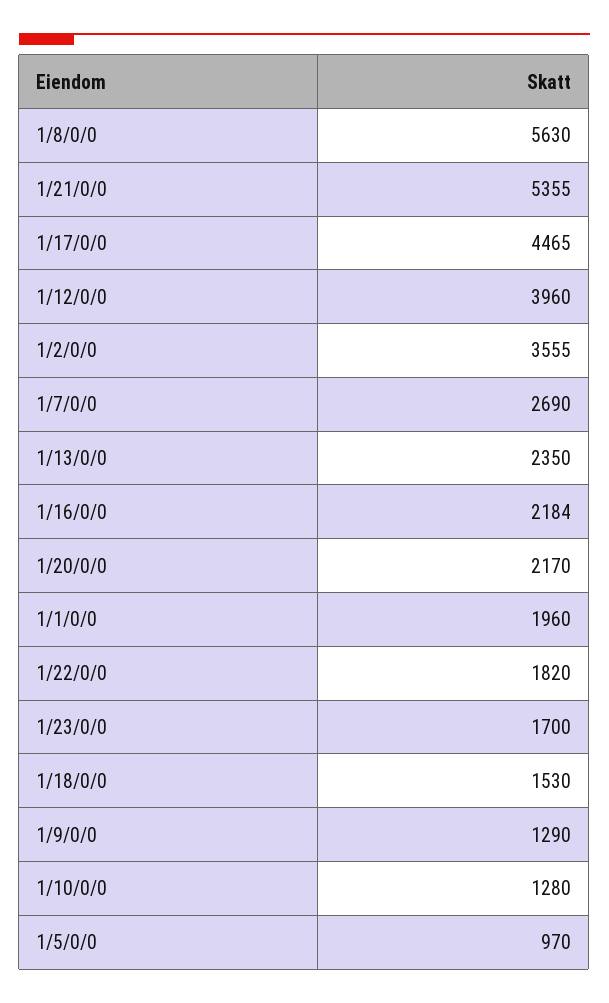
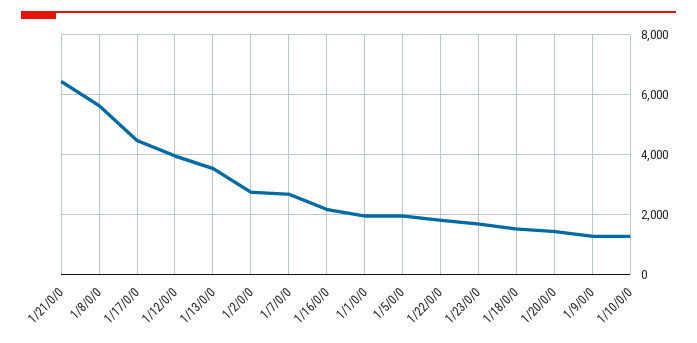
1/21/0/0: 5355 -> 6400
1/2/0/0: 3555 -> 2800
1/13/0/0: 2350 -> 3600
1/20/0/0: 2170 -> 1400
1/5/0/0: 970 -> 2000

